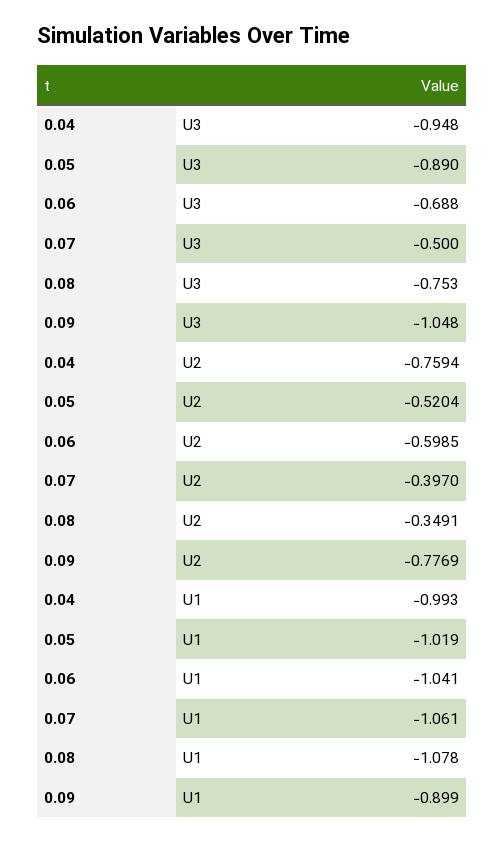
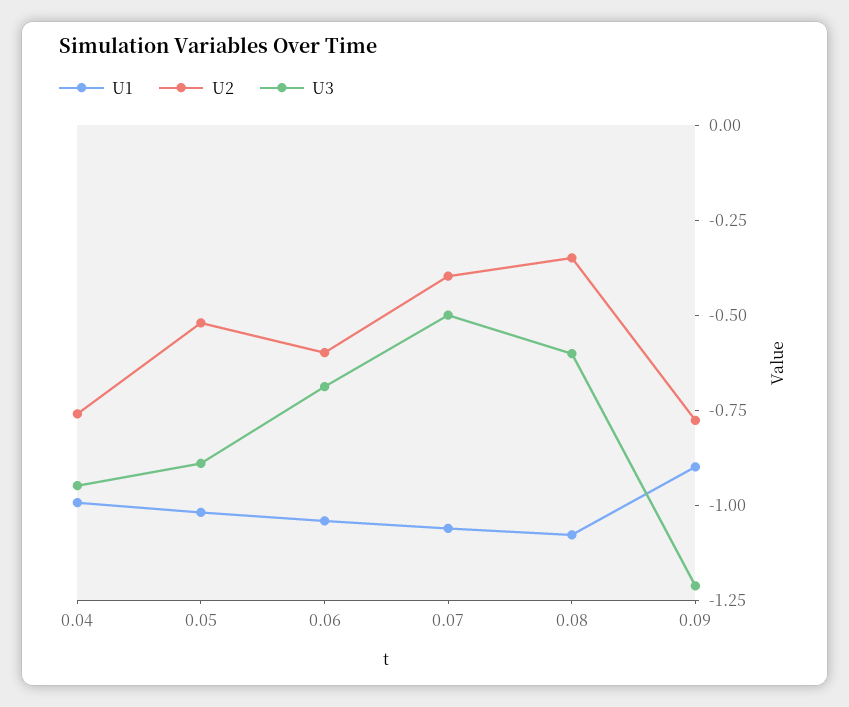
U3, 0.08: -0.753 -> -0.6
U3, 0.09: -1.048 -> -1.2

